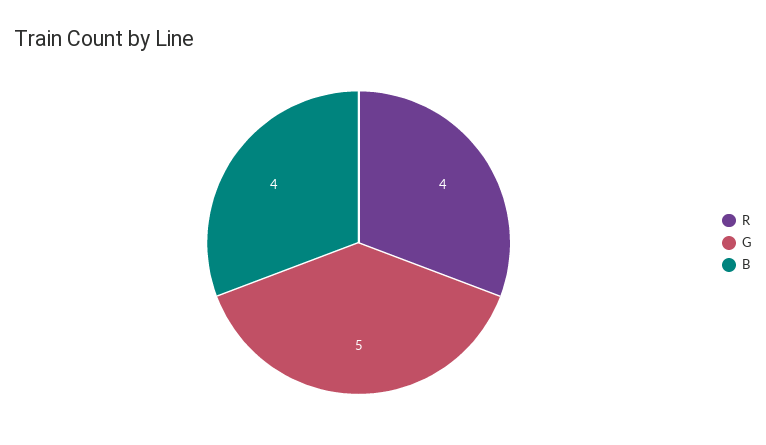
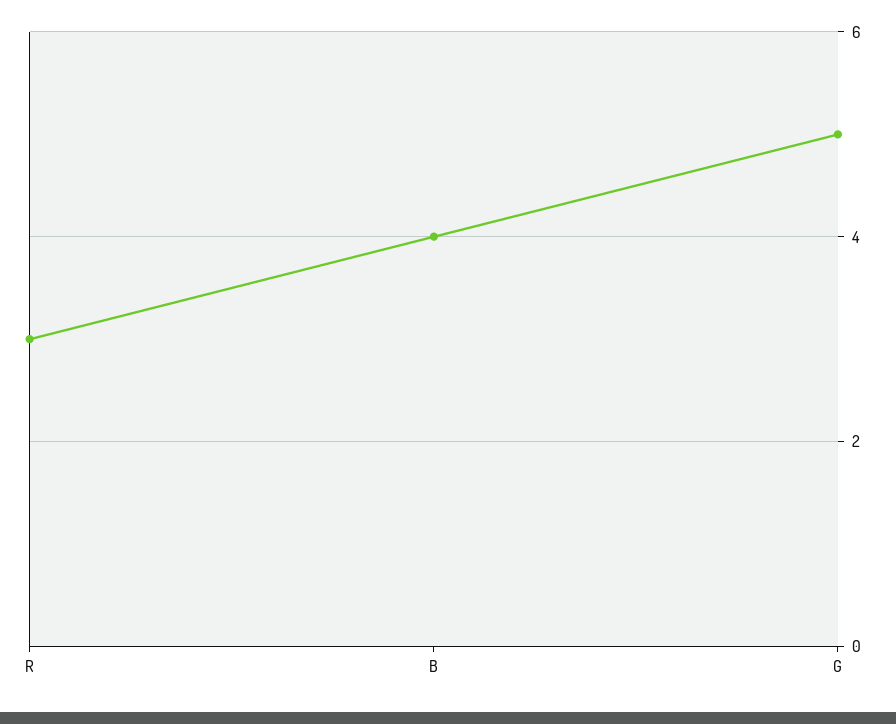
R: 4 -> 3

